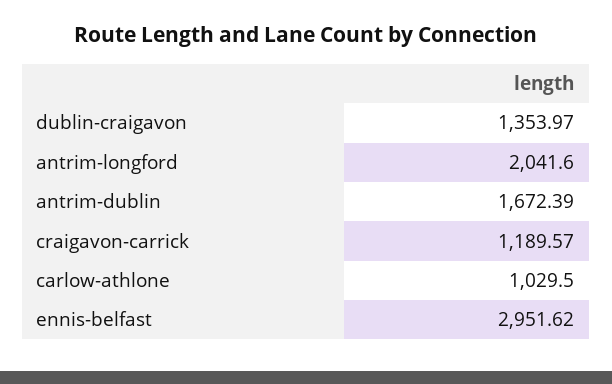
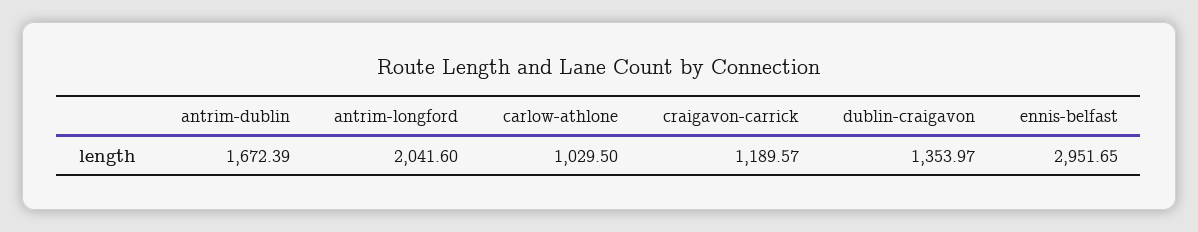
ennis-belfast: 2951.62 -> 2951.65

